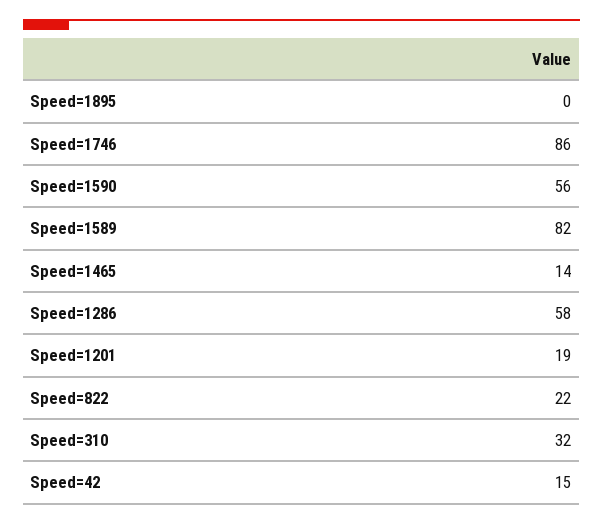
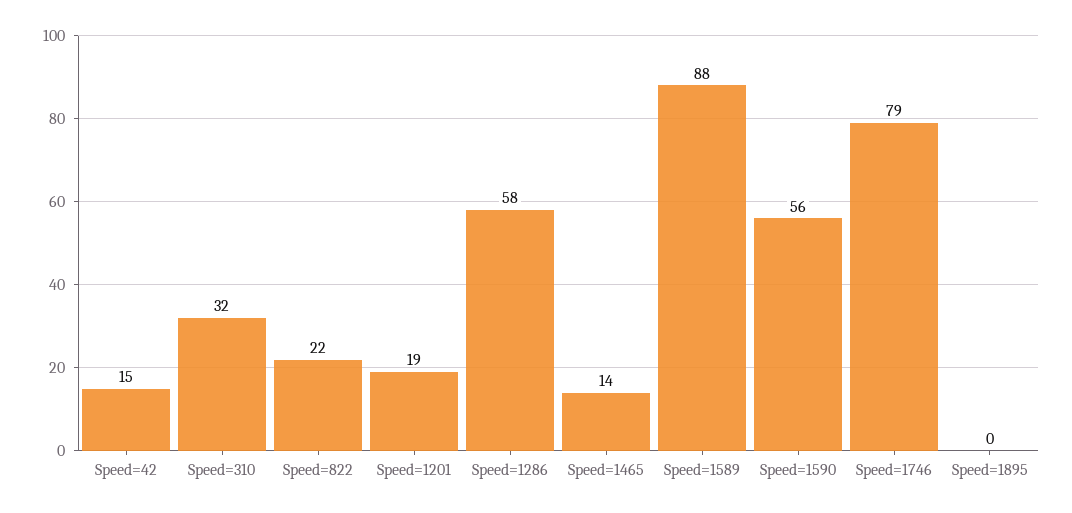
Speed=1746: 86 -> 79
Speed=1589: 82 -> 88

